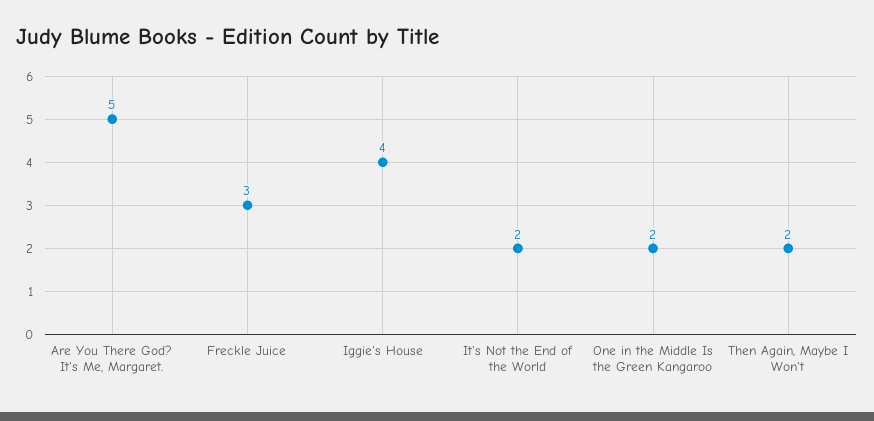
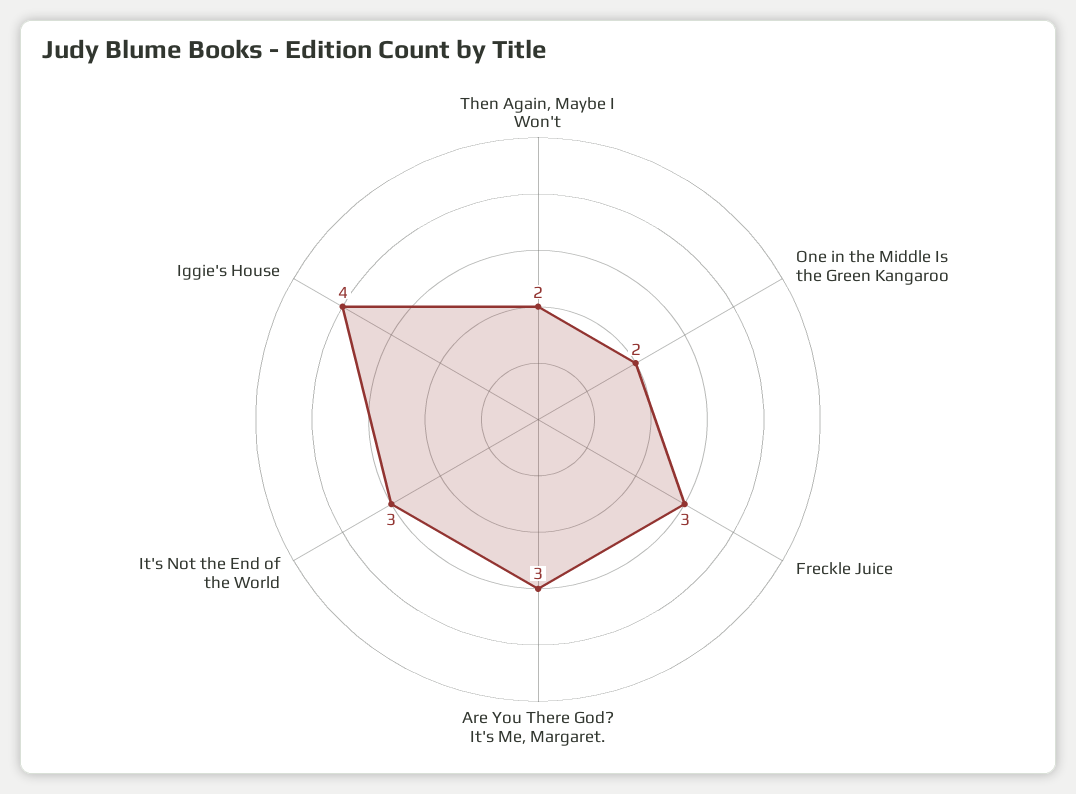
Are You There God? It's Me, Margaret.: 5 -> 3
It's Not the End of the World: 2 -> 3

